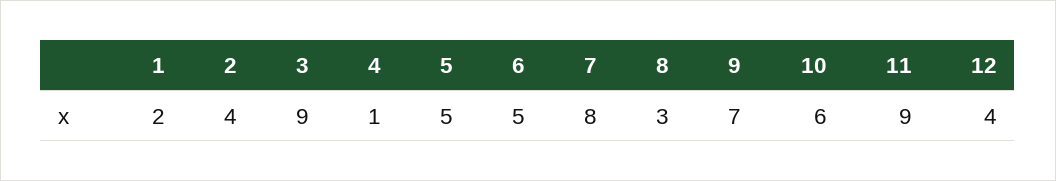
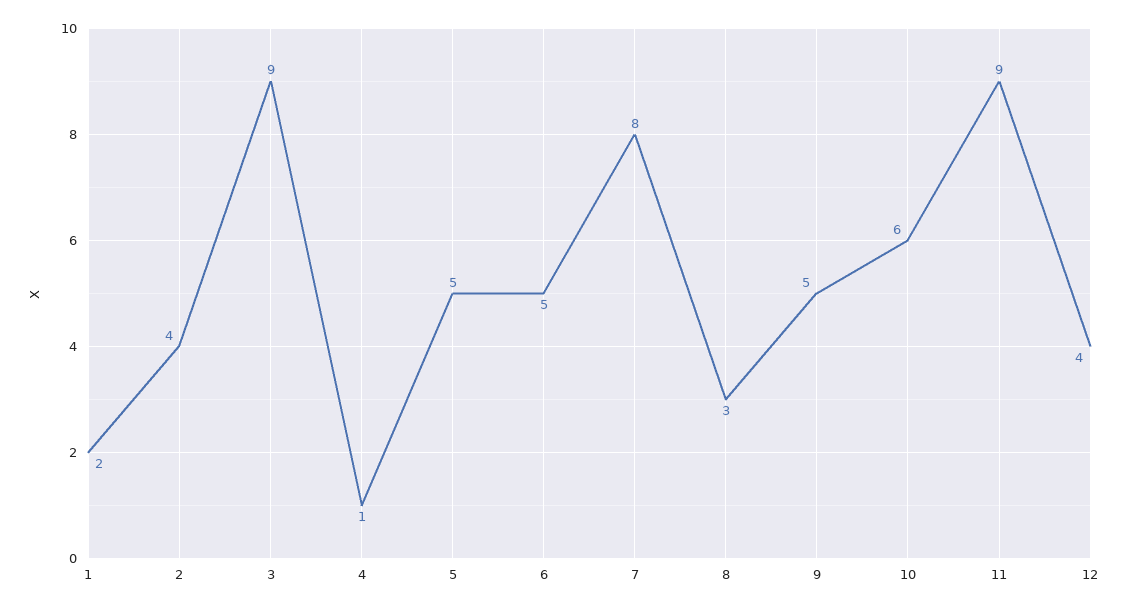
9: 7 -> 5

